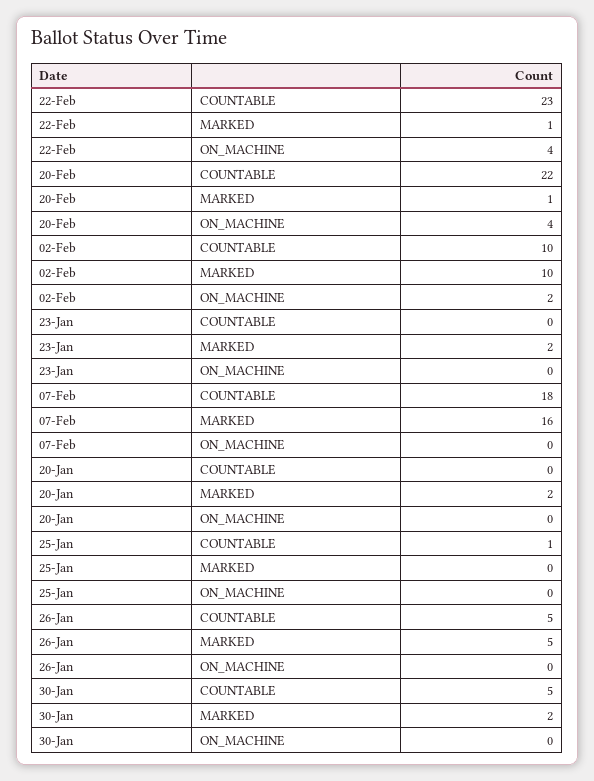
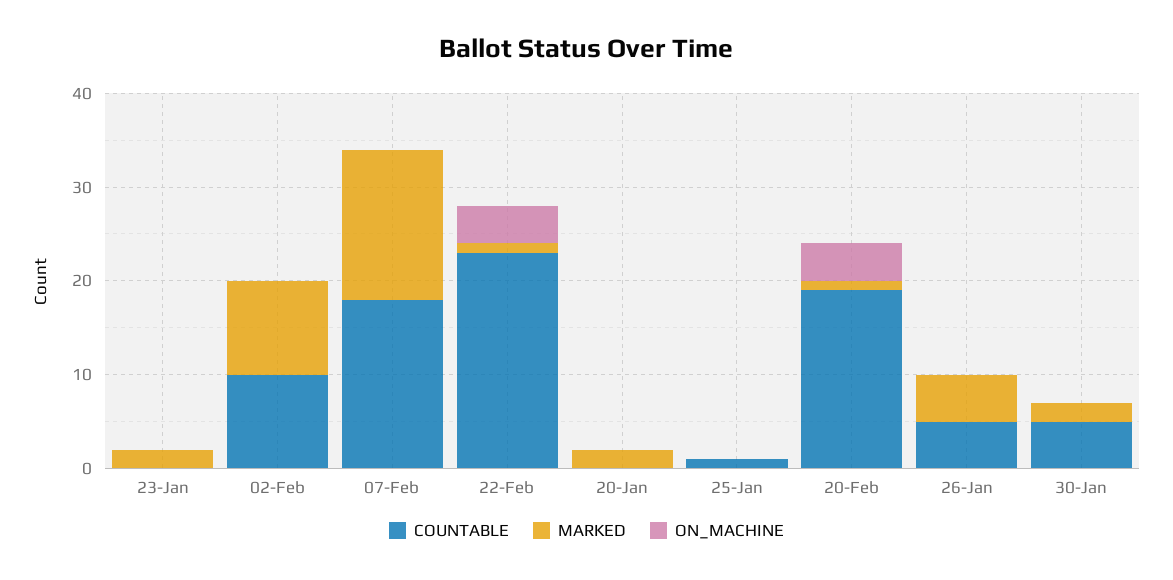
COUNTABLE, 20-Feb: 22 -> 19
ON_MACHINE, 02-Feb: 2 -> 0

